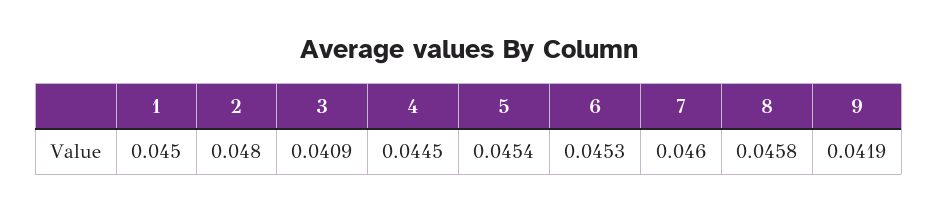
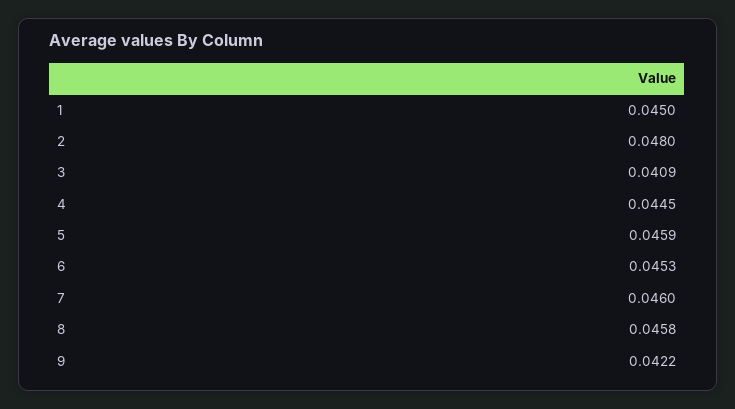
5: 0.0454 -> 0.0459
9: 0.0419 -> 0.0422

